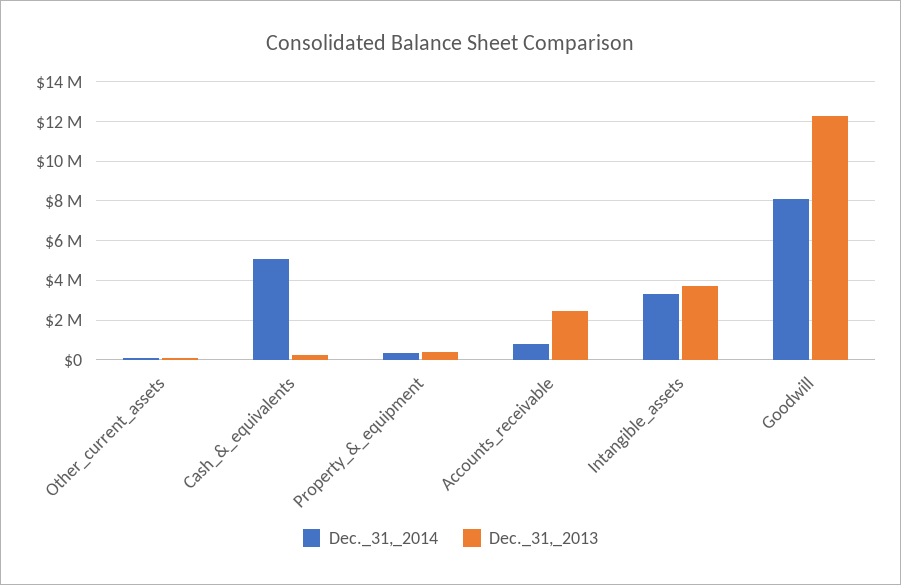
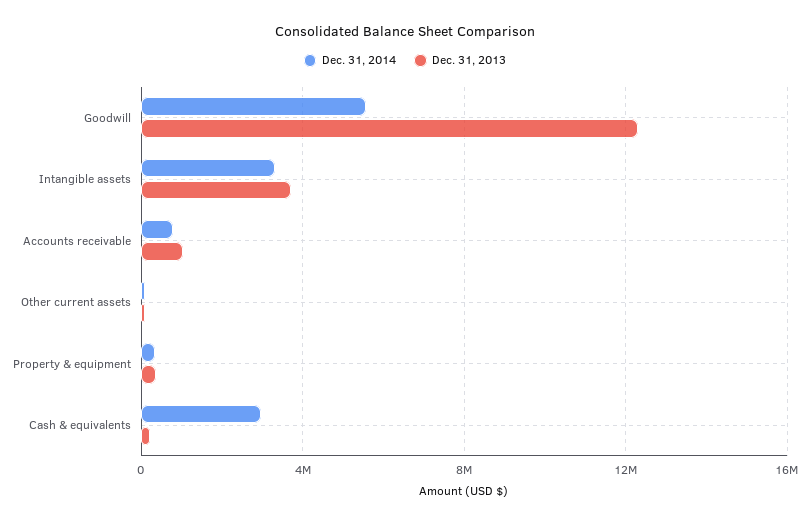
Dec._31,_2014, Cash_&_equivalents: 5000000 -> 3000000
Dec._31,_2013, Accounts_receivable: 2500000 -> 1000000
Dec._31,_2014, Goodwill: 8000000 -> 5500000

